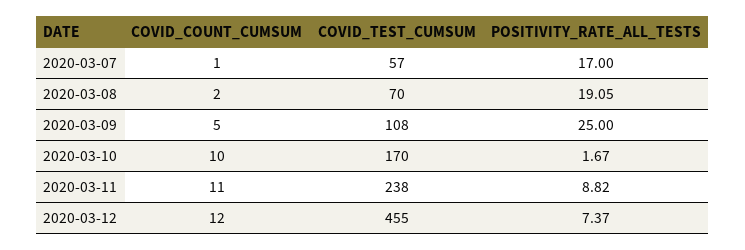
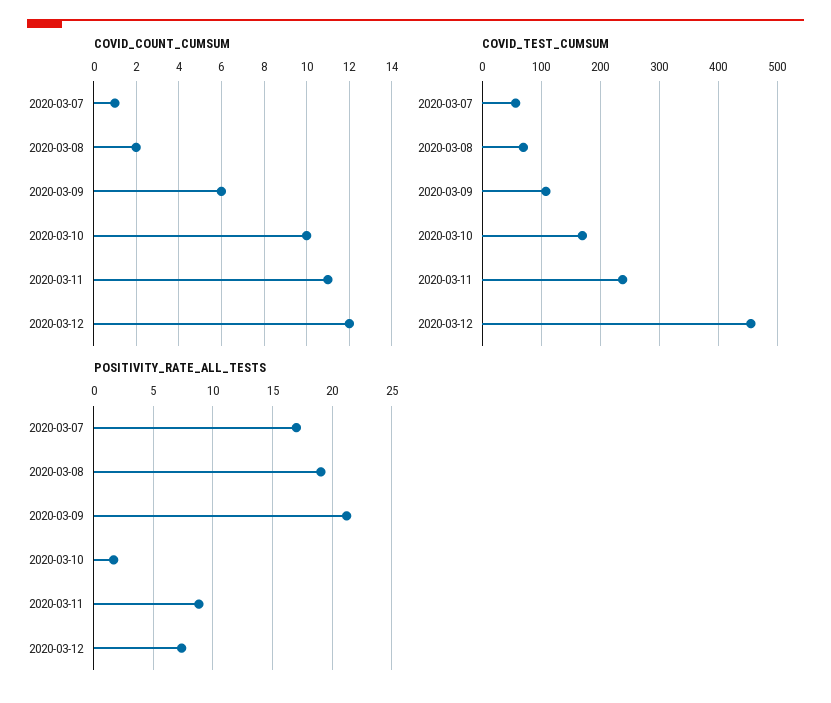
COVID_COUNT_CUMSUM, 2020-03-09: 5 -> 6
POSITIVITY_RATE_ALL_TESTS, 2020-03-09: 25 -> 21

